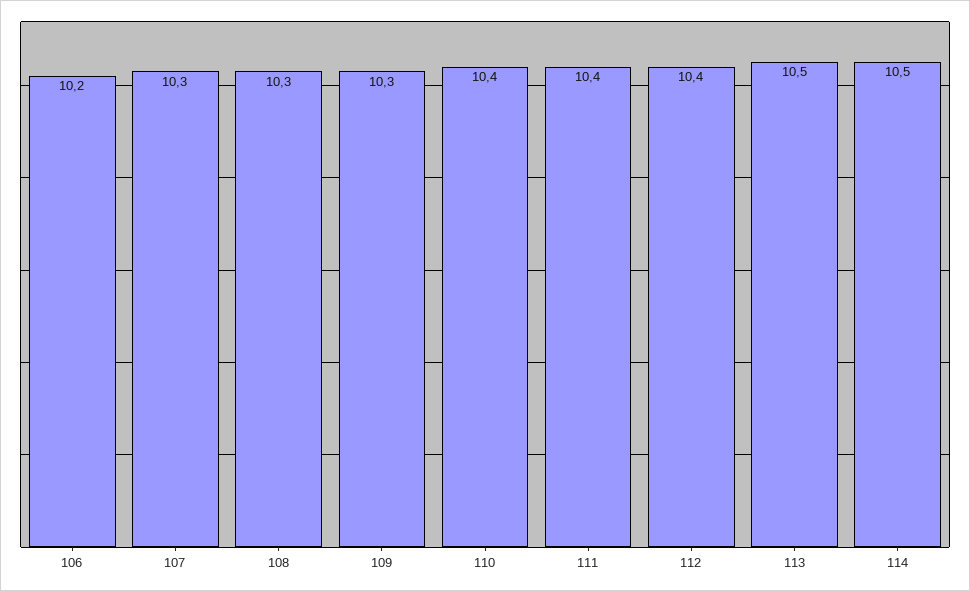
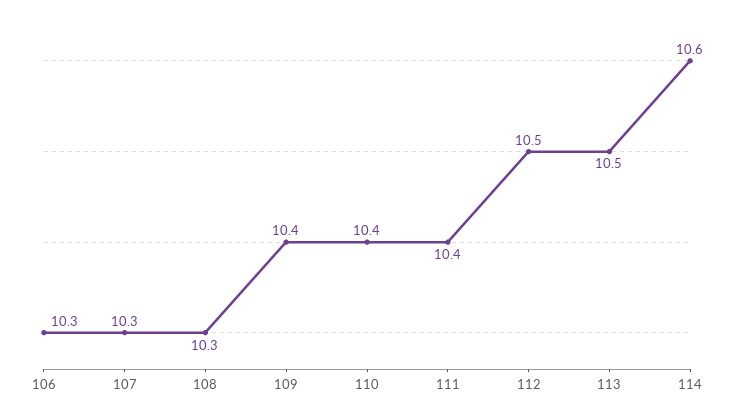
106: 10.2 -> 10.3
109: 10.3 -> 10.4
112: 10.4 -> 10.5
114: 10.5 -> 10.6

